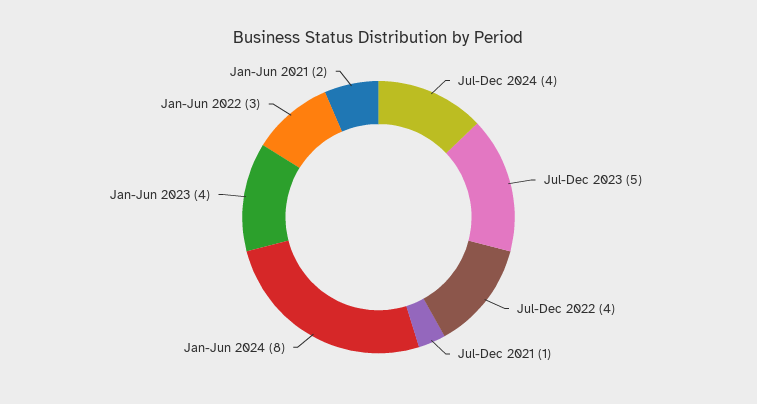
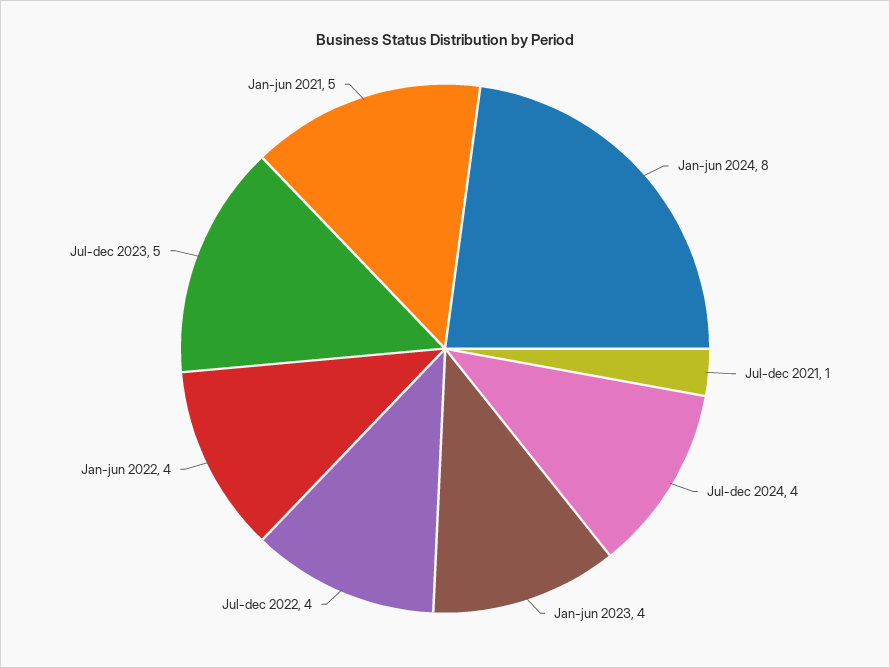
Jan-Jun 2022: 3 -> 4
Jan-Jun 2021: 2 -> 5

